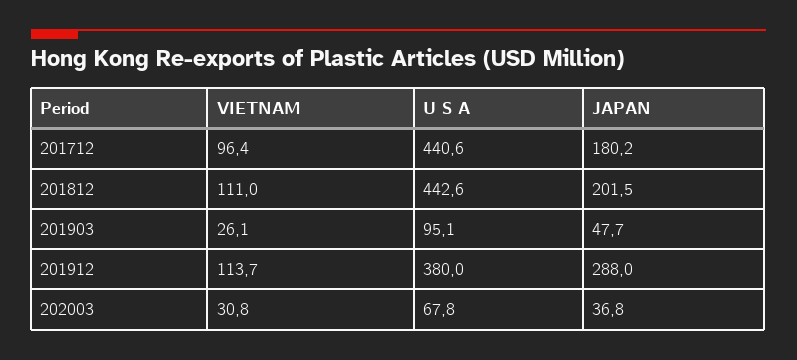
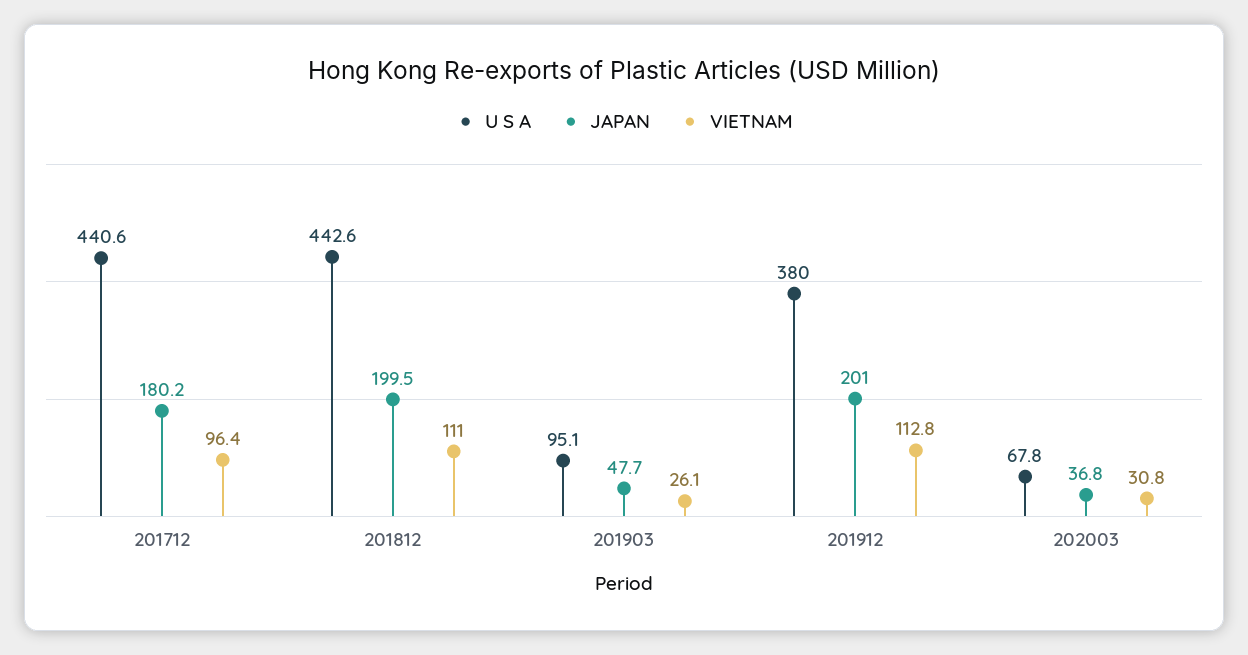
JAPAN, 201812: 201.5 -> 199.5
VIETNAM, 201912: 113.7 -> 112.8
JAPAN, 201912: 288 -> 201

